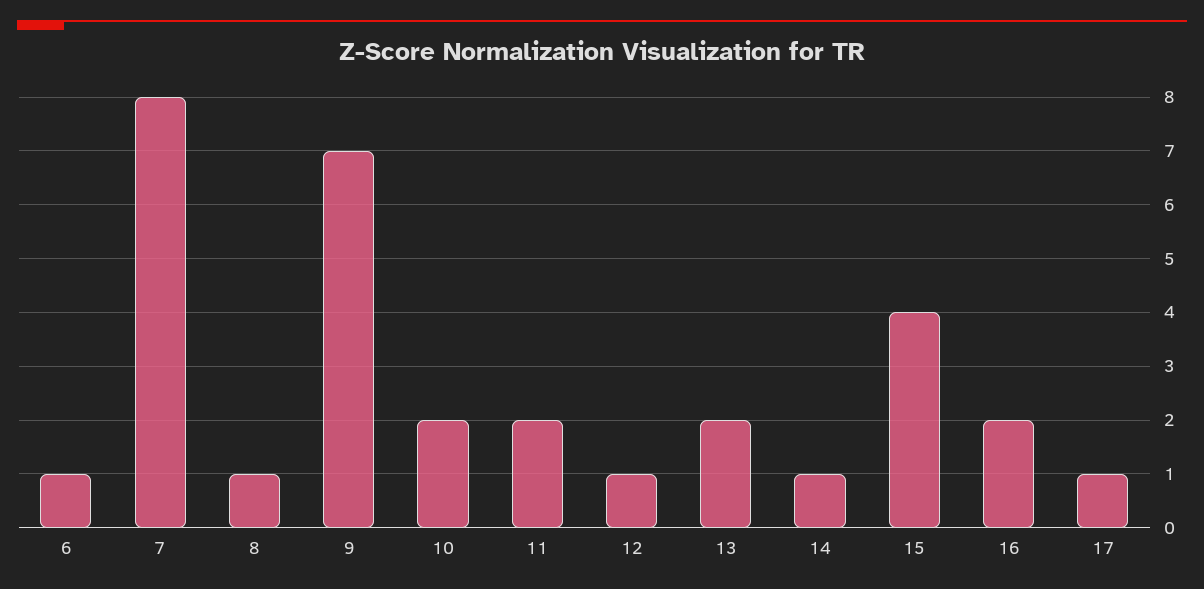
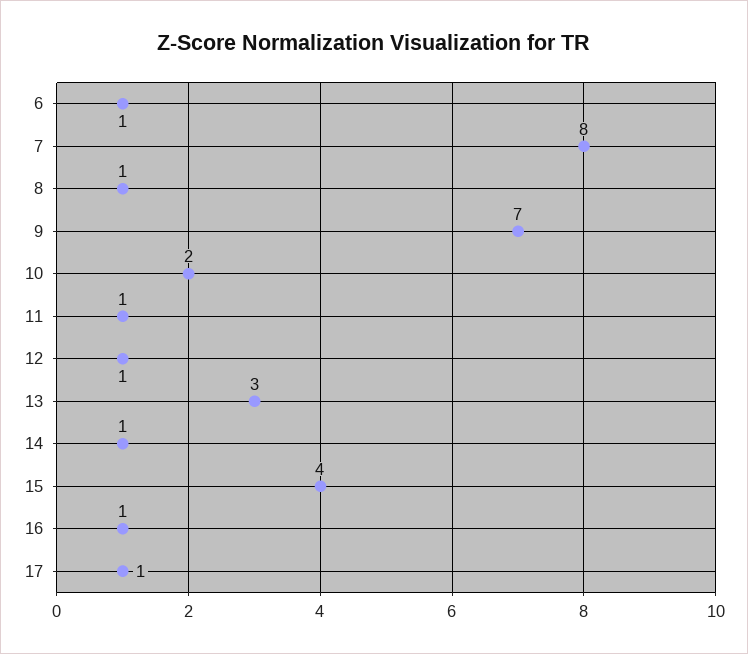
11: 2 -> 1
13: 2 -> 3
16: 2 -> 1

